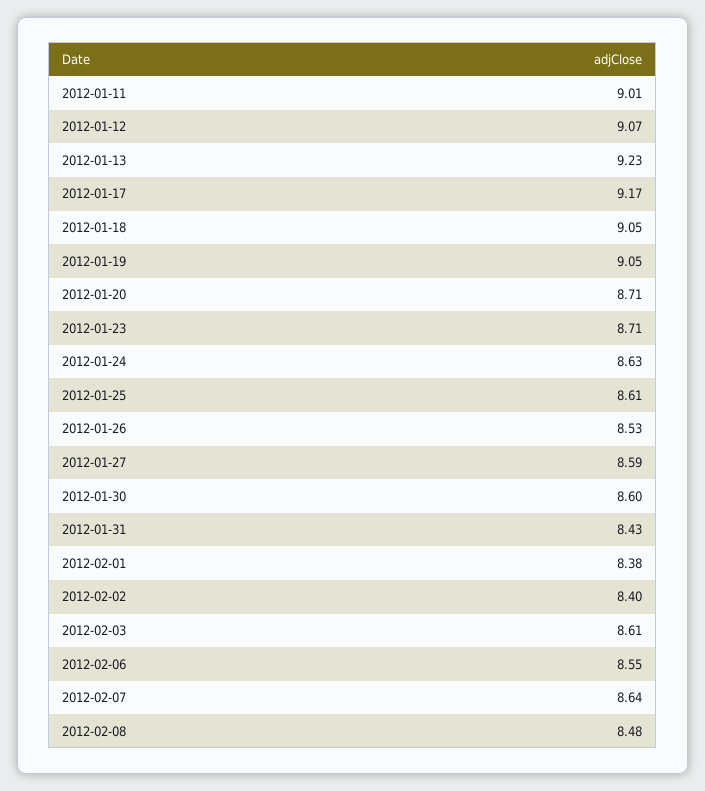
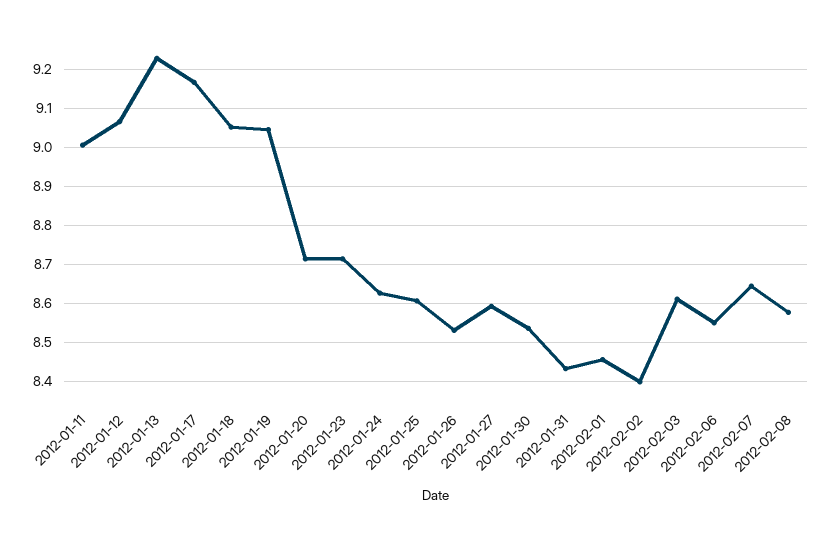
2012-01-30: 8.6 -> 8.54
2012-02-01: 8.38 -> 8.46
2012-02-08: 8.48 -> 8.58

